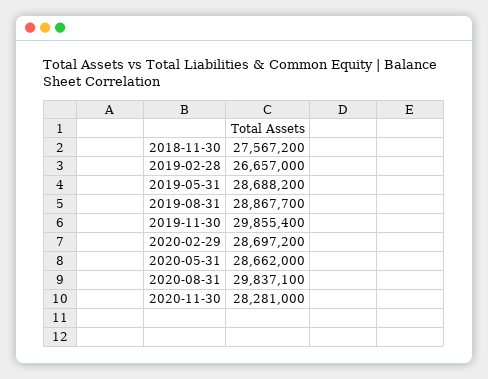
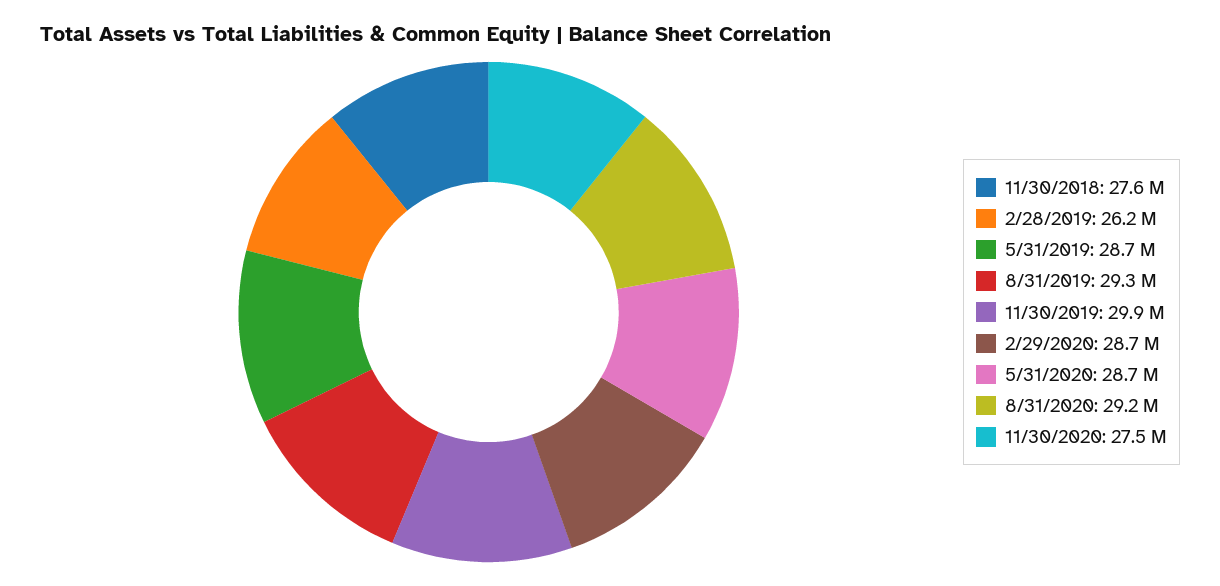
2019-02-28: 26657000 -> 26200000
2019-08-31: 28867700 -> 29300000
2020-08-31: 29837100 -> 29200000
2020-11-30: 28281000 -> 27500000

